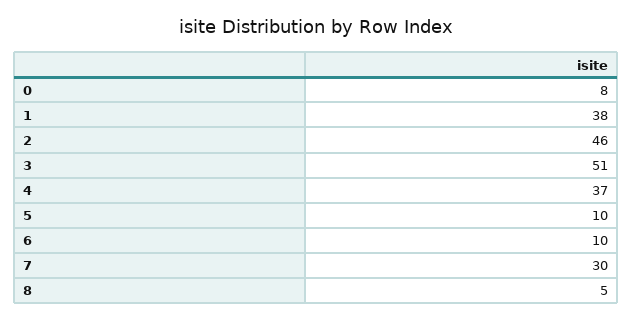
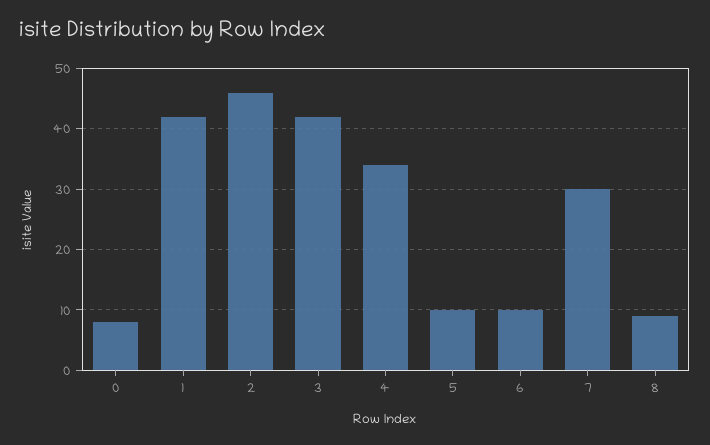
1: 38 -> 42
3: 51 -> 42
4: 37 -> 34
8: 5 -> 9

